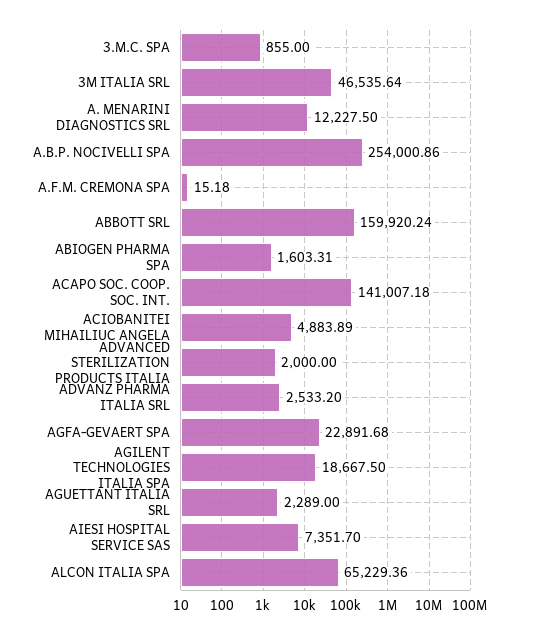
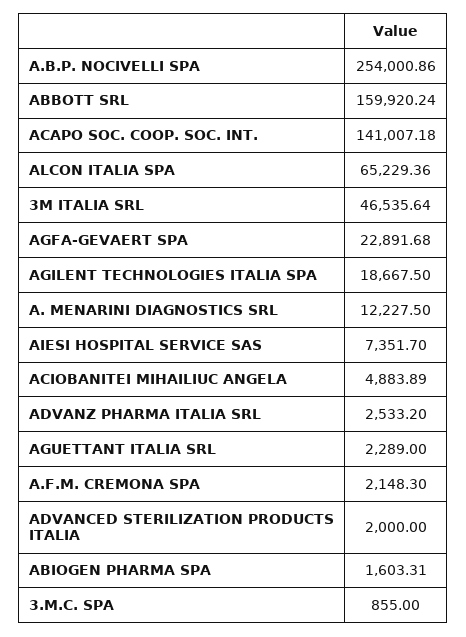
A.F.M. CREMONA SPA: 15.18 -> 2148.3

